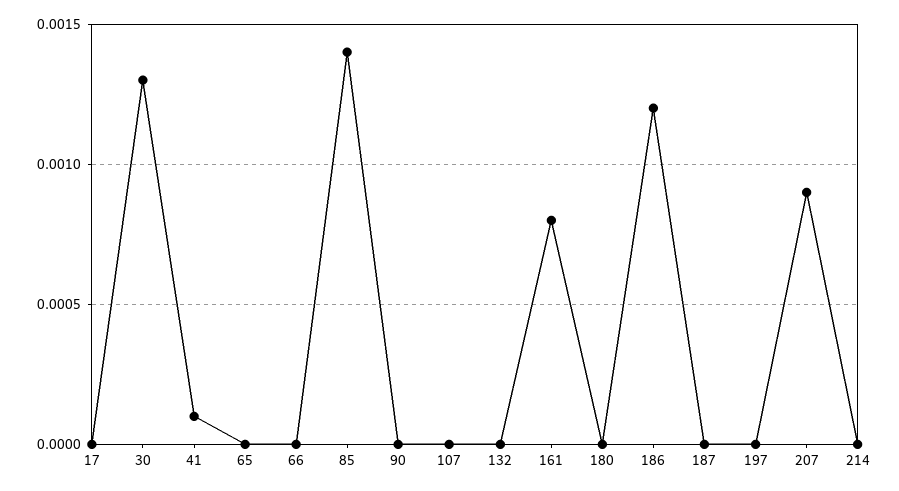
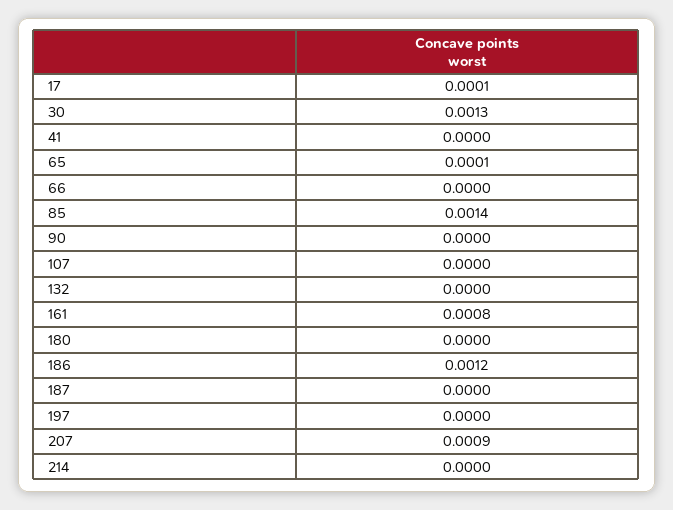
17: 0 -> 0.0001
41: 0.0001 -> 0
65: 0 -> 0.0001

